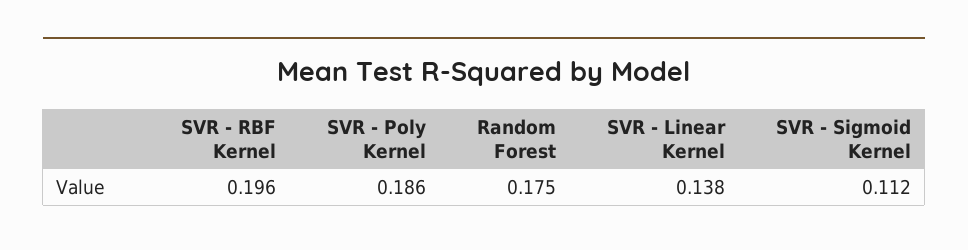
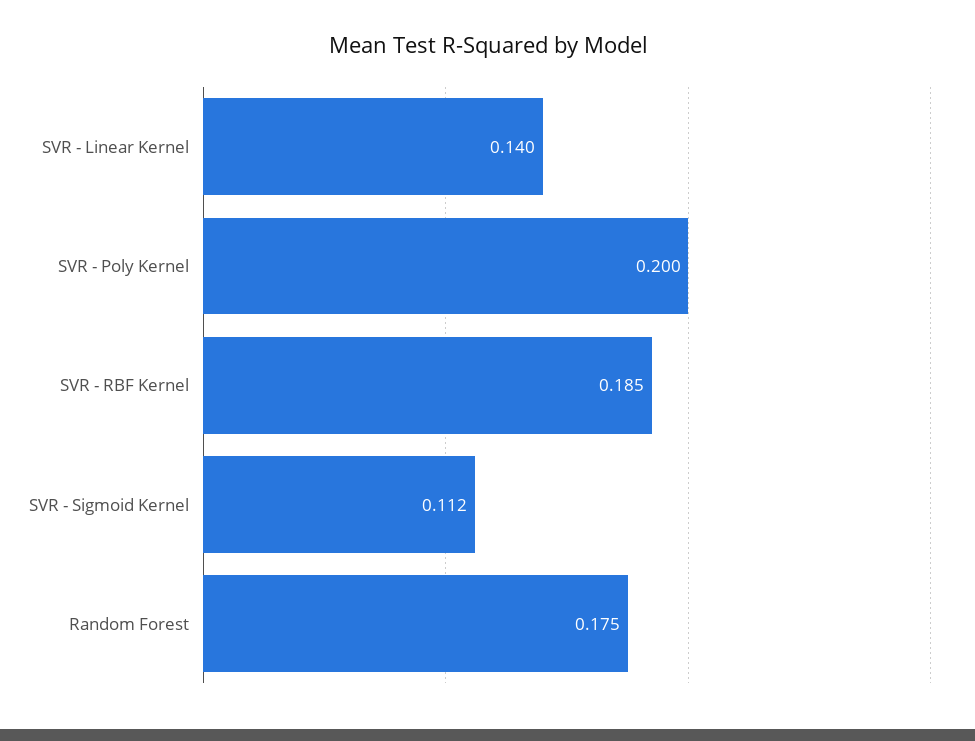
SVR - RBF Kernel: 0.196 -> 0.185
SVR - Poly Kernel: 0.186 -> 0.2
SVR - Linear Kernel: 0.138 -> 0.14

